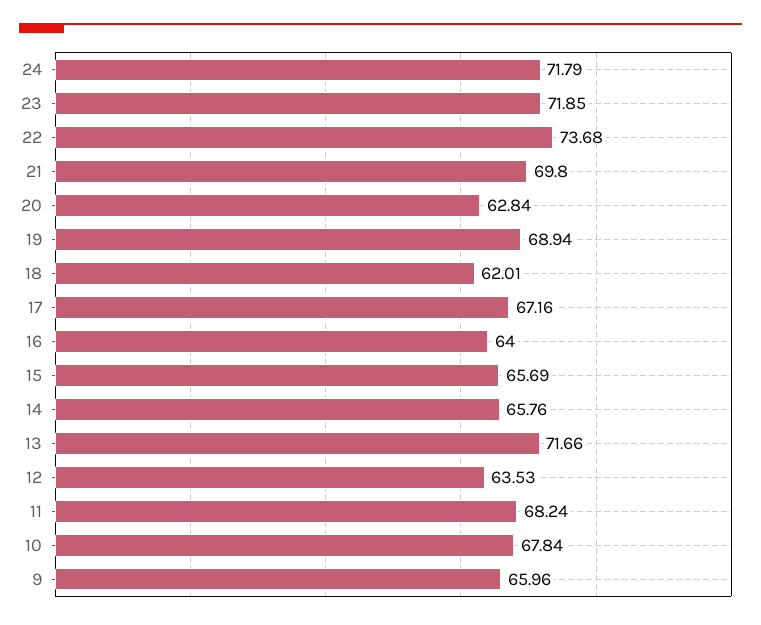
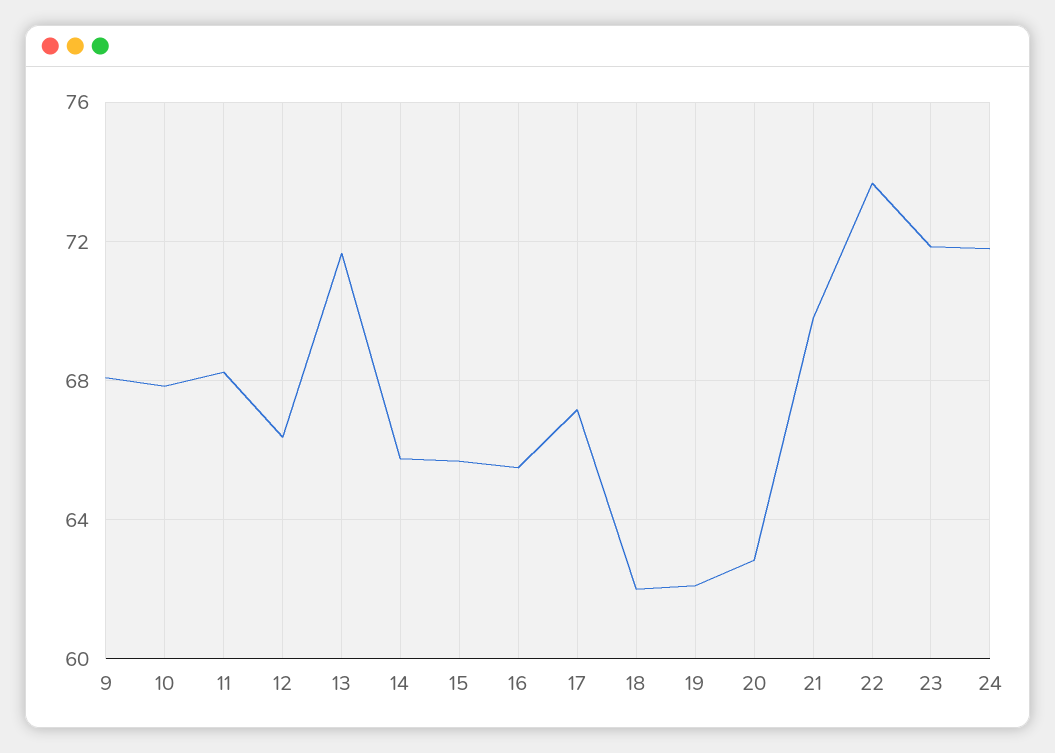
19: 68.94 -> 62
16: 64 -> 65.5
12: 63.53 -> 66.5
9: 65.96 -> 68

